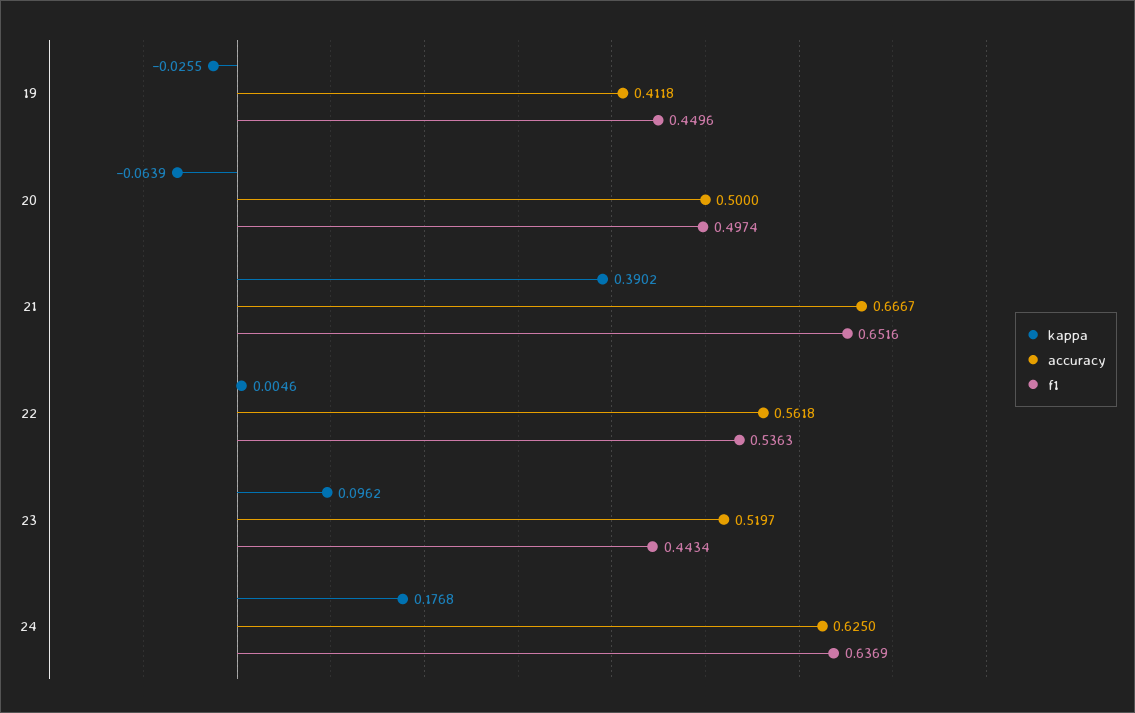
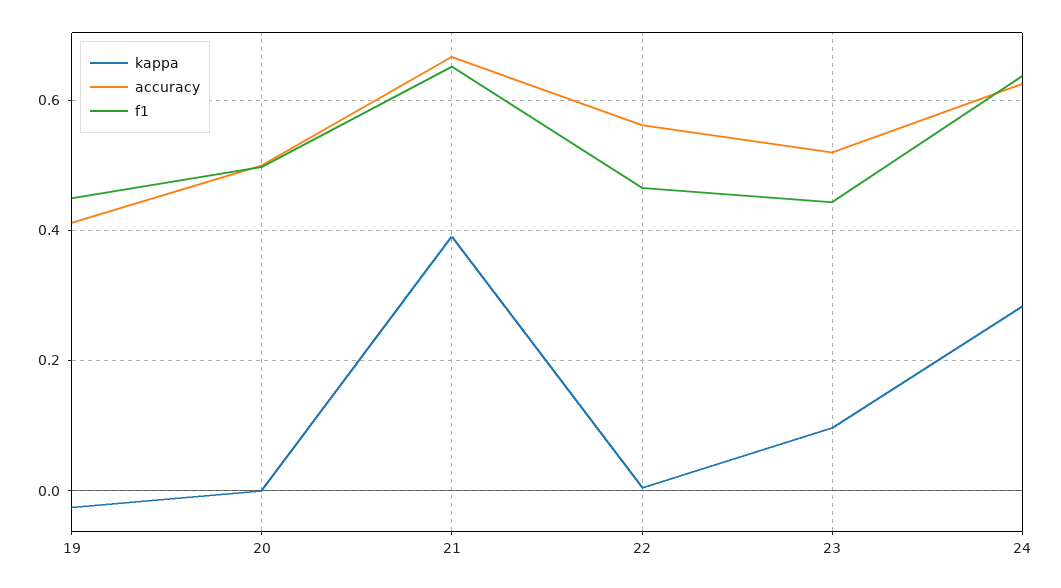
kappa, 20: -0.0639 -> 0
f1, 22: 0.5363 -> 0.46
kappa, 24: 0.1768 -> 0.28

